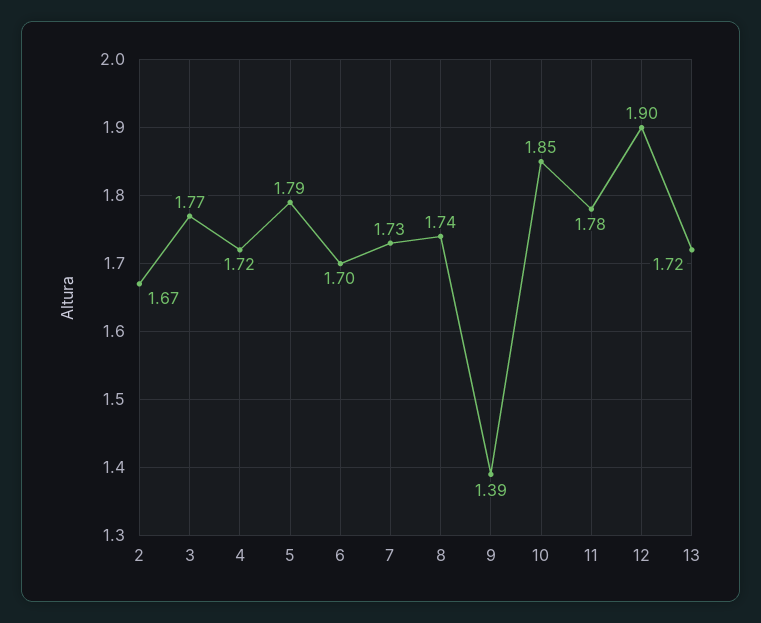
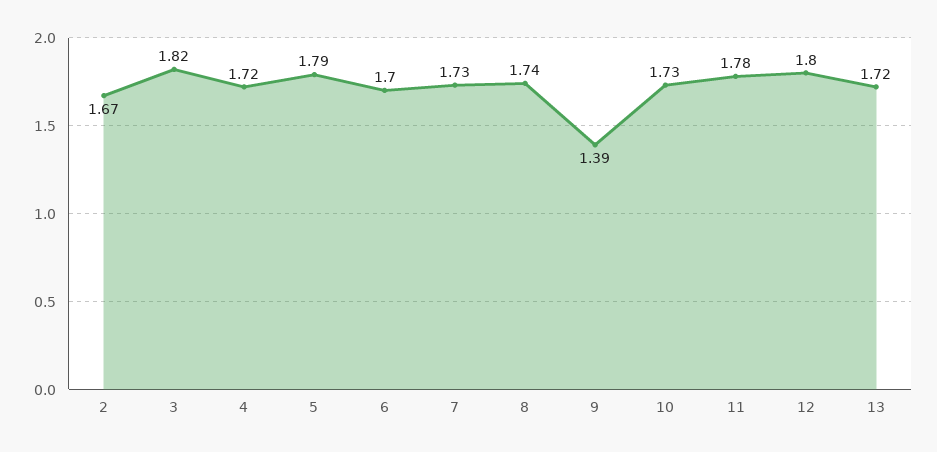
3: 1.77 -> 1.82
10: 1.85 -> 1.73
12: 1.9 -> 1.8

